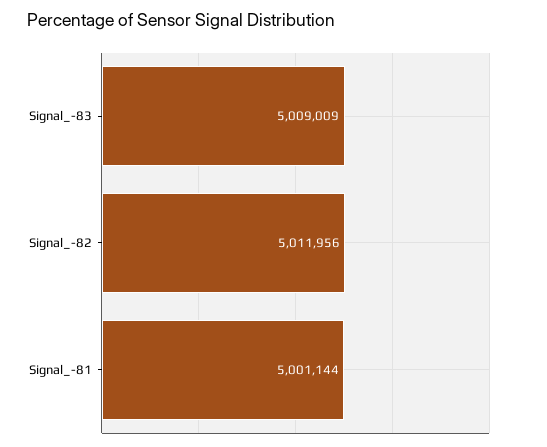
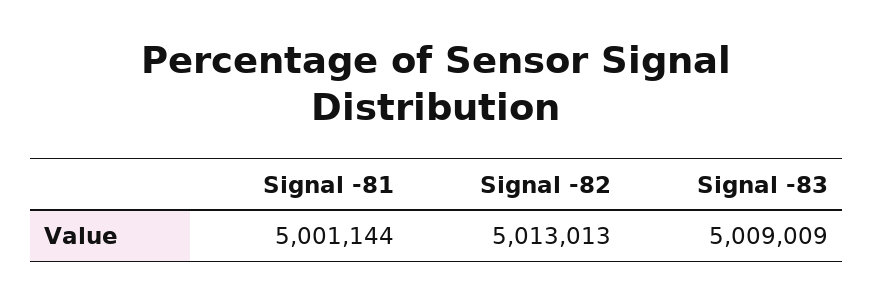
Signal_-82: 5011956 -> 5013013

